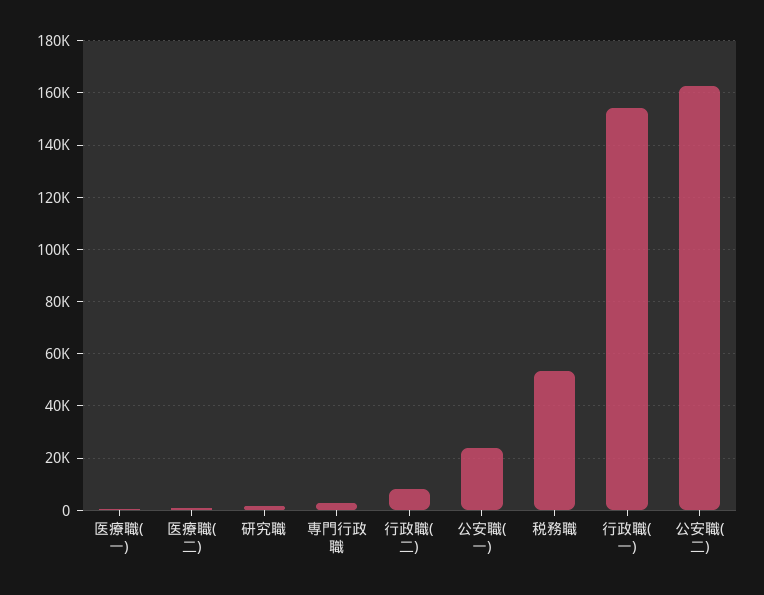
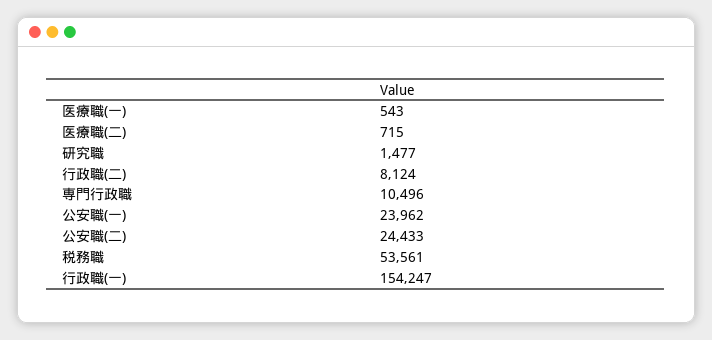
専門行政職: 2500 -> 10496
公安職(二): 162500 -> 24433

